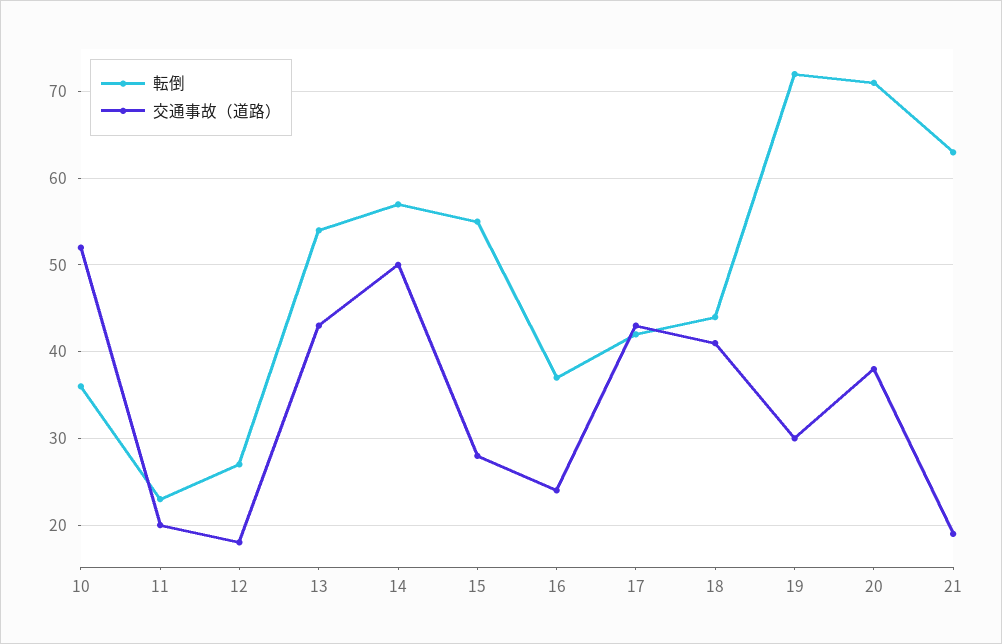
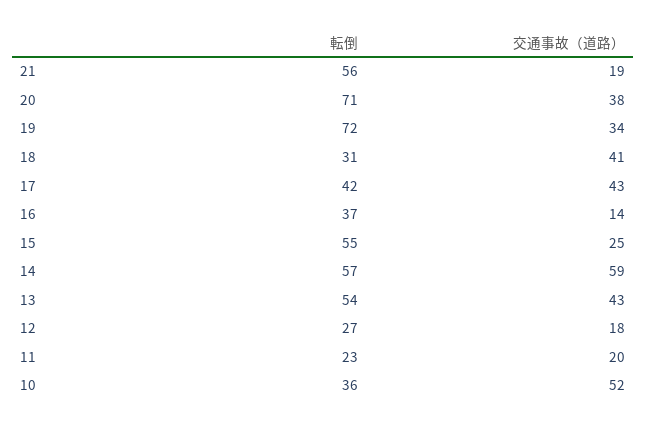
交通事故（道路）, 14: 50 -> 59
交通事故（道路）, 15: 28 -> 25
交通事故（道路）, 16: 24 -> 14
転倒, 18: 44 -> 31
交通事故（道路）, 19: 30 -> 34
転倒, 21: 63 -> 56

